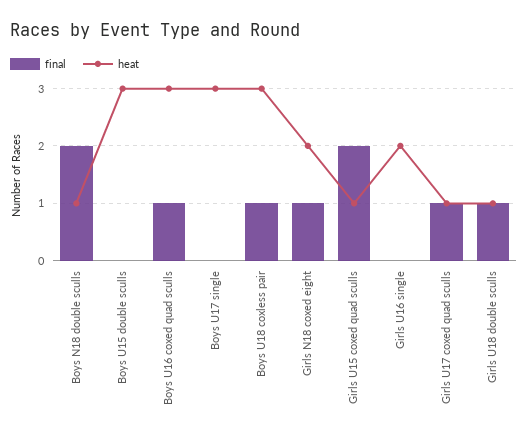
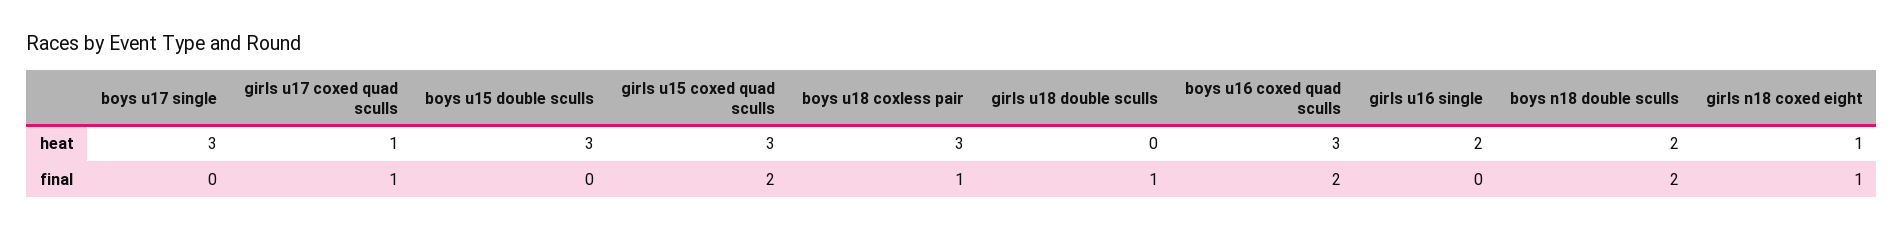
heat, Boys N18 double sculls: 1 -> 2
final, Boys U16 coxed quad sculls: 1 -> 2
heat, Girls N18 coxed eight: 2 -> 1
heat, Girls U15 coxed quad sculls: 1 -> 3
heat, Girls U18 double sculls: 1 -> 0

